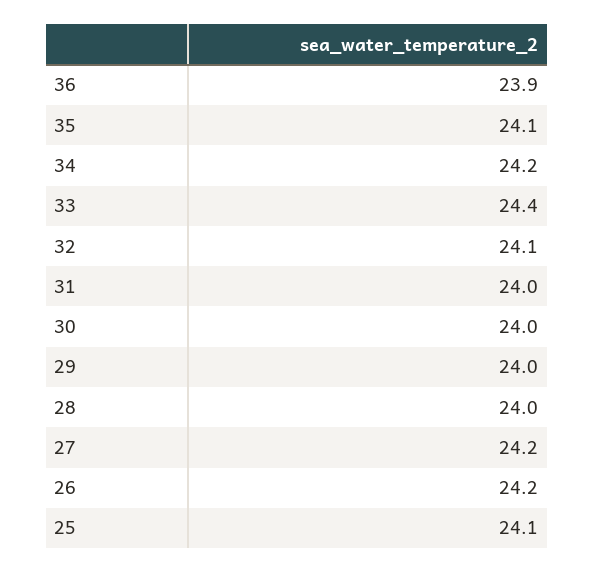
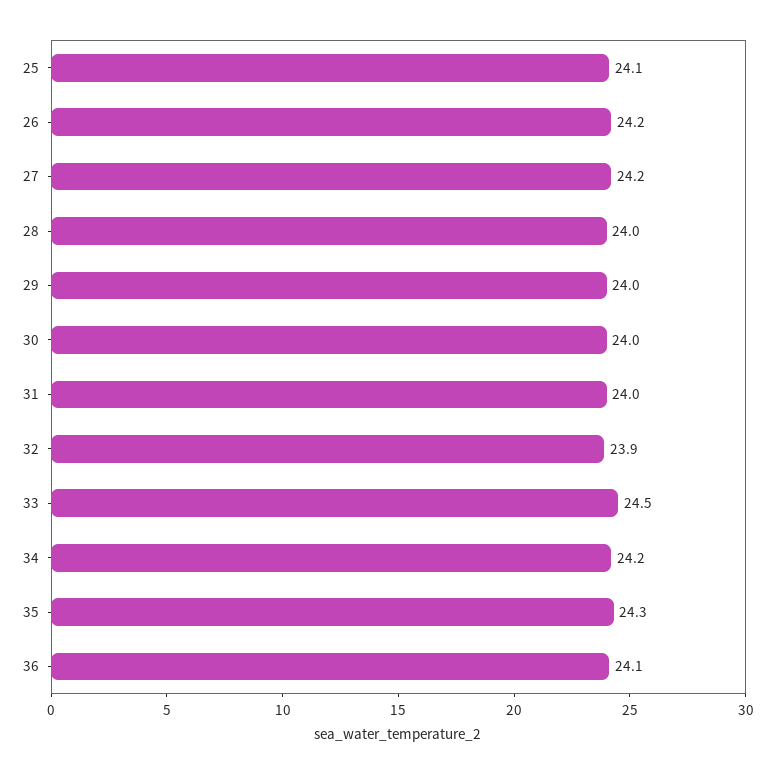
36: 23.9 -> 24.1
35: 24.1 -> 24.3
33: 24.4 -> 24.5
32: 24.1 -> 23.9

